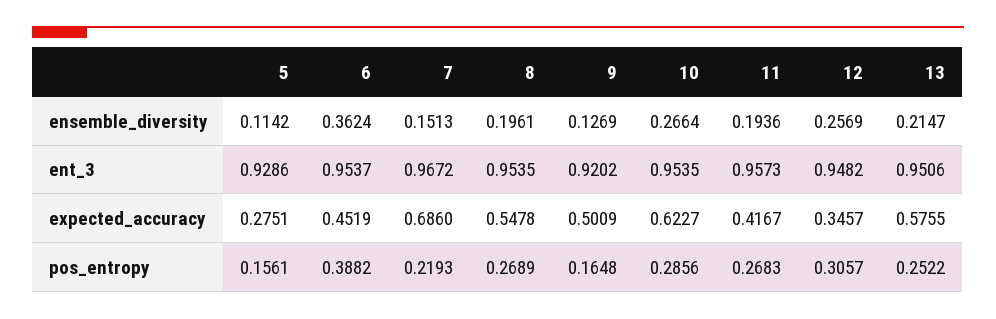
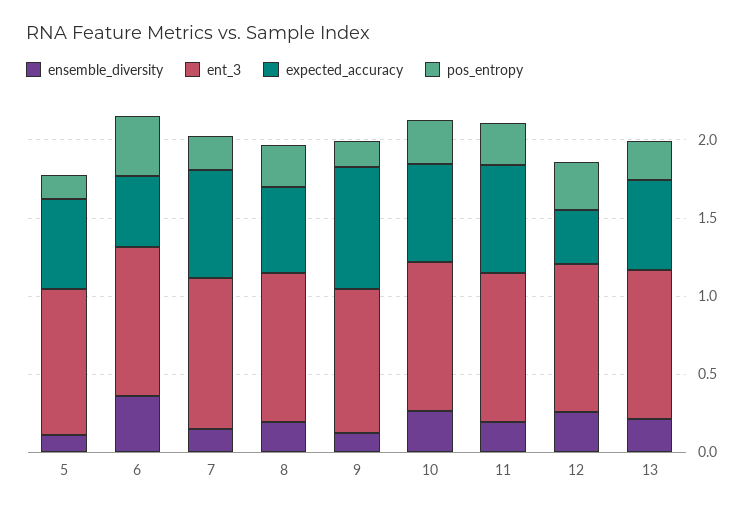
expected_accuracy, 5: 0.2751 -> 0.6
expected_accuracy, 9: 0.5009 -> 0.8
expected_accuracy, 11: 0.4167 -> 0.7

